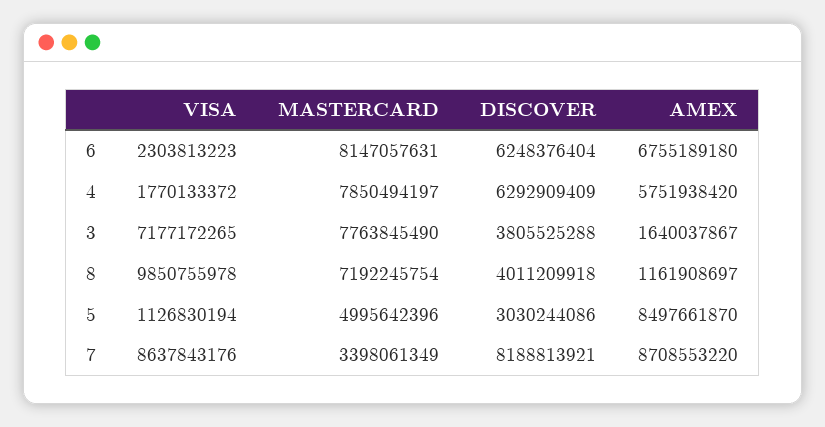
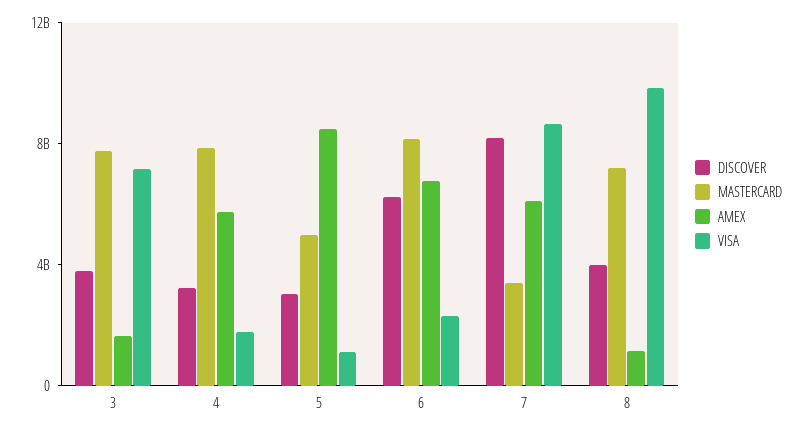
DISCOVER, 4: 6292909409 -> 3000000000
AMEX, 7: 8708553220 -> 6000000000

